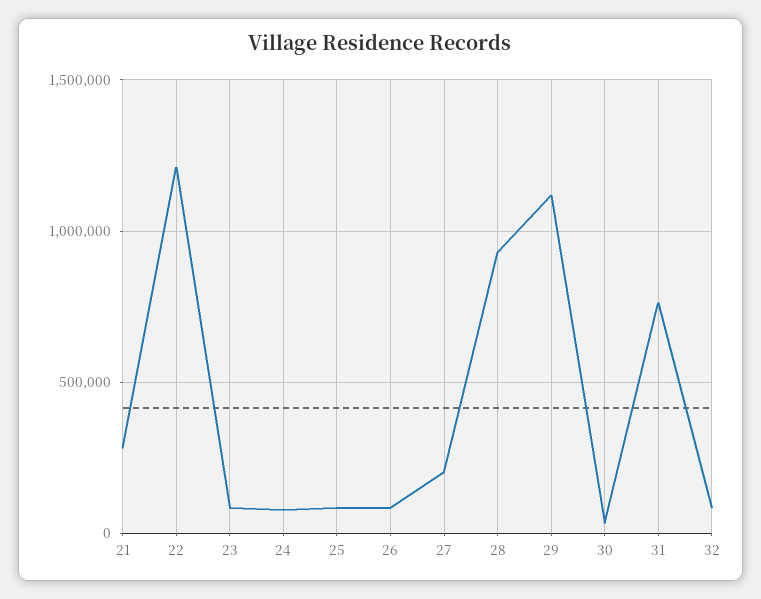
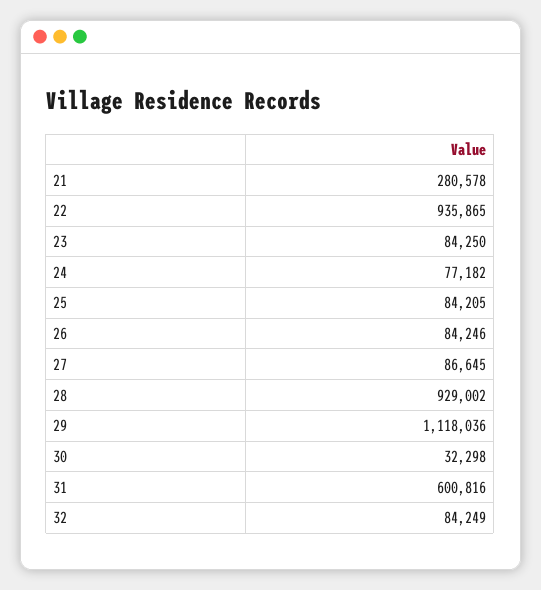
22: 1200000 -> 935865
27: 200000 -> 86645
31: 750000 -> 600816

